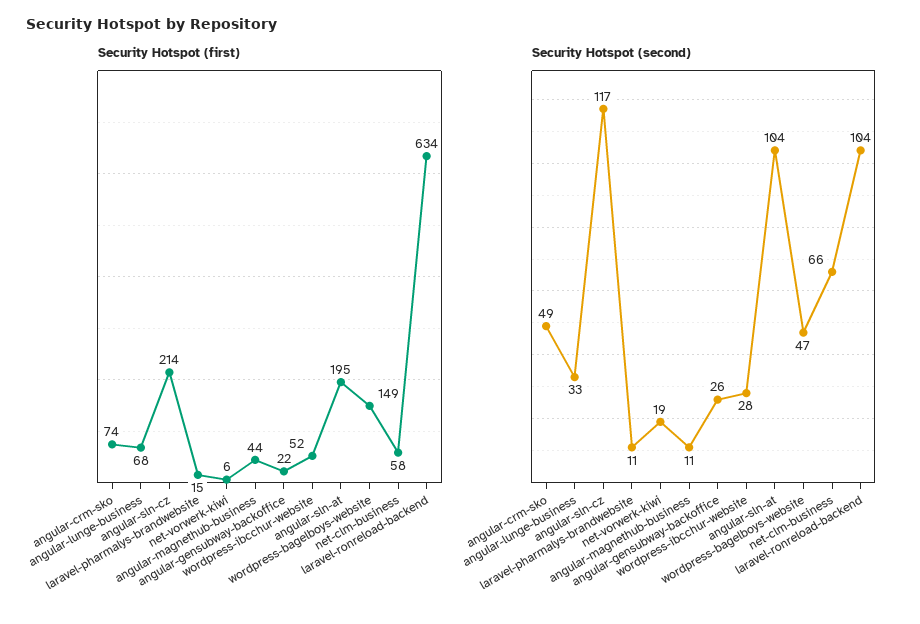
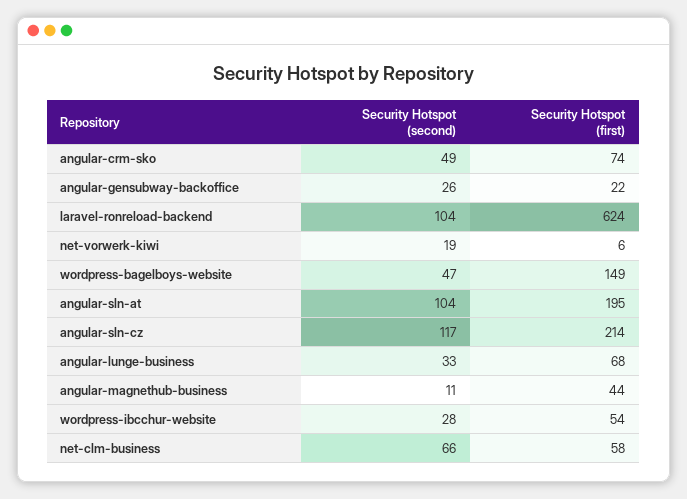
Security Hotspot (first), laravel-pharmalys-brandwebsite: 15 -> none
Security Hotspot (first), wordpress-ibcchur-website: 52 -> 54
Security Hotspot (first), laravel-ronreload-backend: 634 -> 624
Security Hotspot (second), laravel-pharmalys-brandwebsite: 11 -> none

